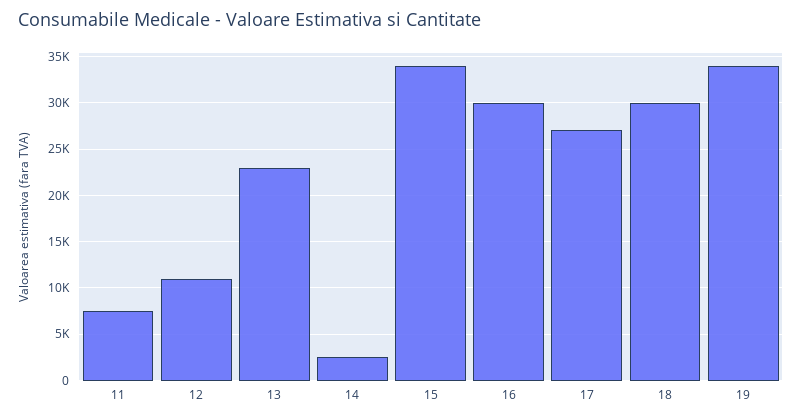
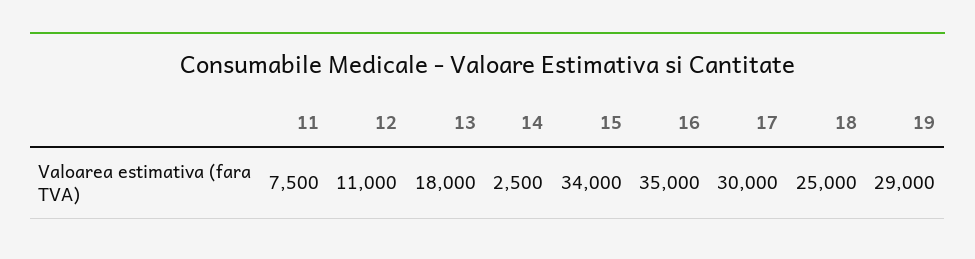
13: 23000 -> 18000
16: 30000 -> 35000
17: 27000 -> 30000
18: 30000 -> 25000
19: 34000 -> 29000

